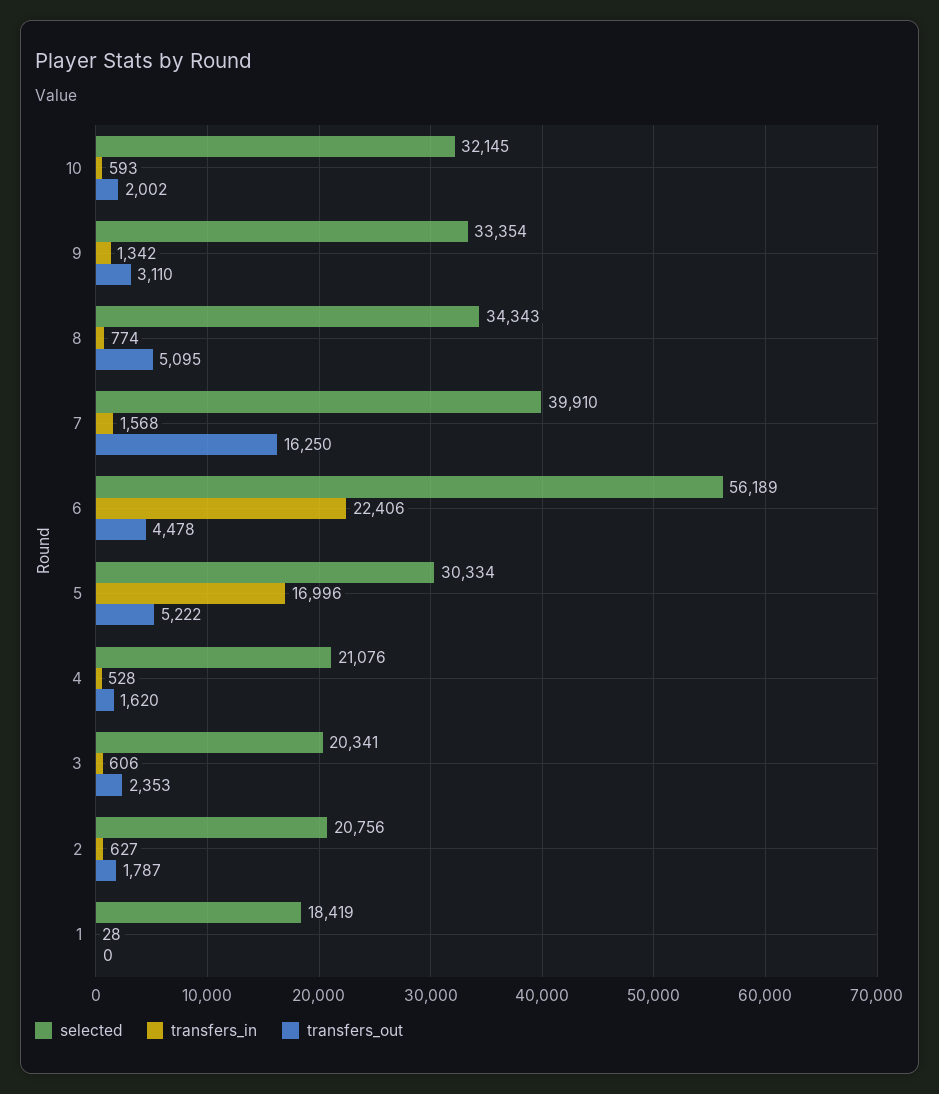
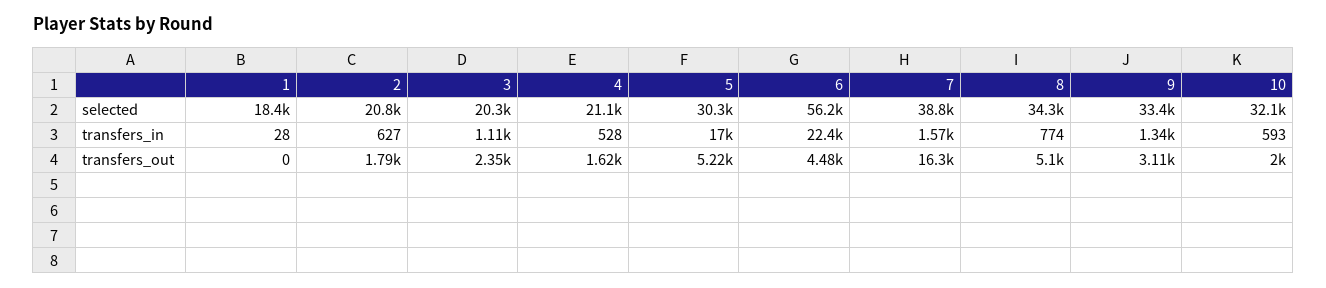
selected, 7: 39910 -> 38800
transfers_in, 3: 606 -> 1110

